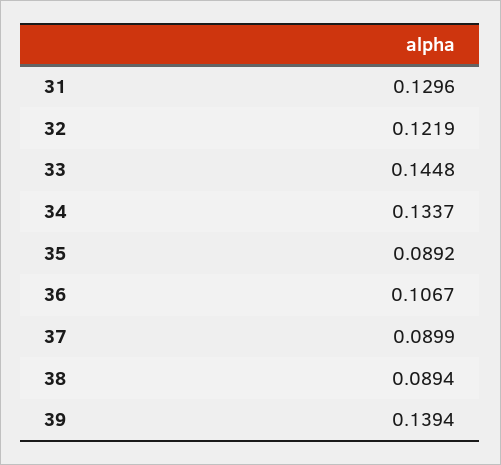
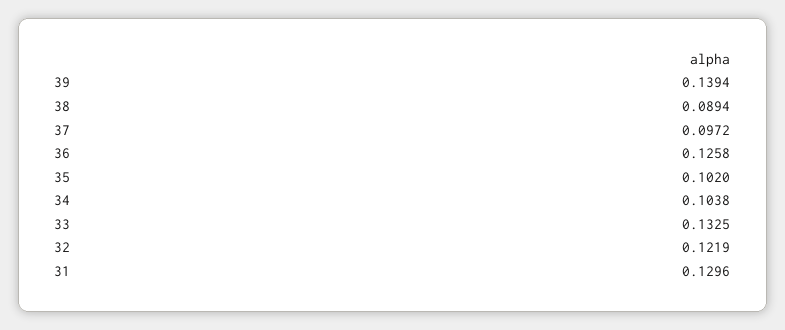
33: 0.1448 -> 0.1325
34: 0.1337 -> 0.1038
35: 0.0892 -> 0.102
36: 0.1067 -> 0.1258
37: 0.0899 -> 0.0972

